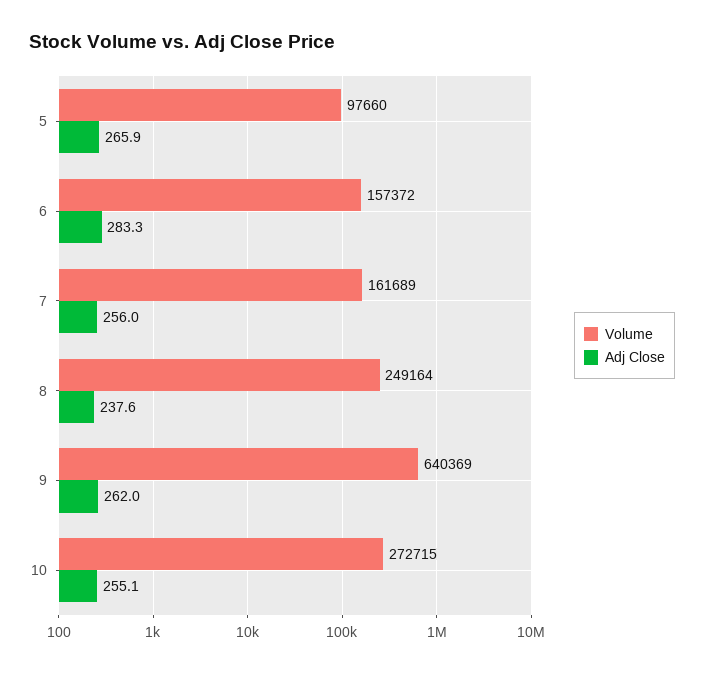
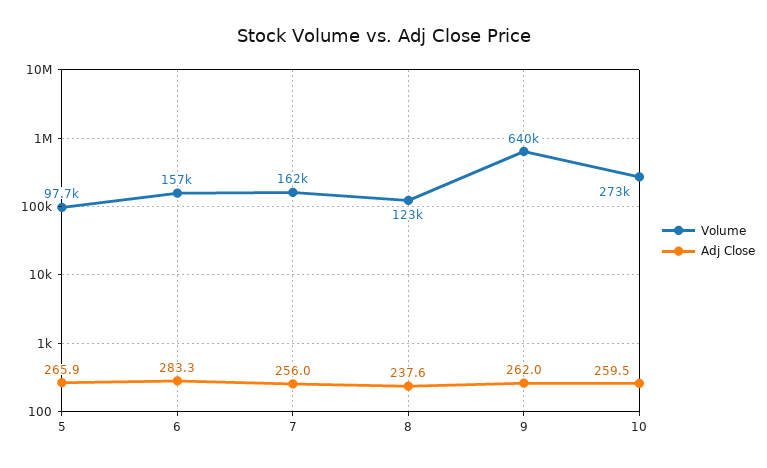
Volume, 8: 249164 -> 123000
Adj Close, 10: 255.1 -> 259.5

